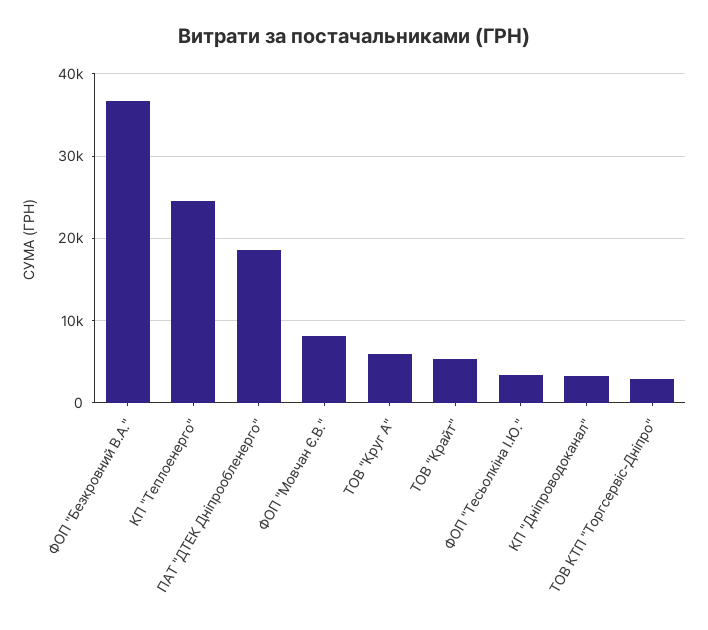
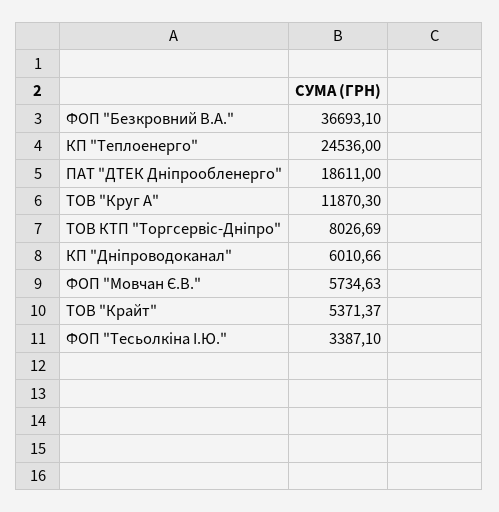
ФОП "Мовчан Є.В.": 8000 -> 5734.63
ТОВ "Круг А": 6000 -> 11870.3
КП "Дніпроводоканал": 3000 -> 6010.66
ТОВ КТП "Торгсервіс-Дніпро": 3000 -> 8026.69

